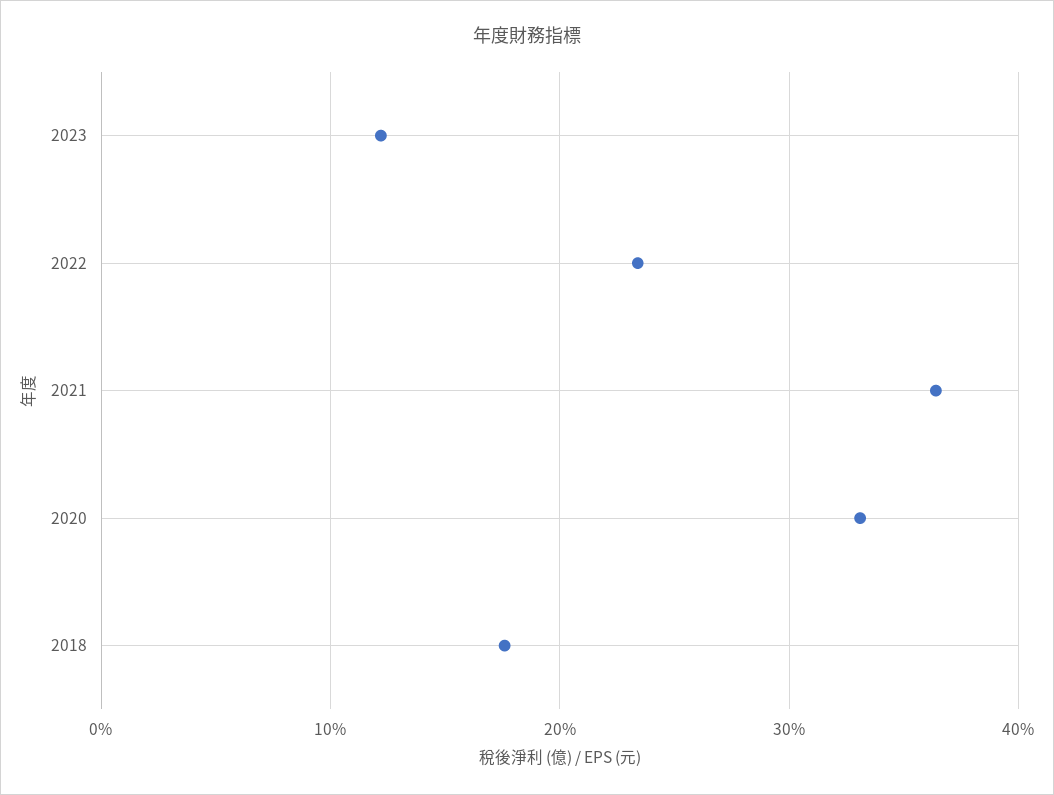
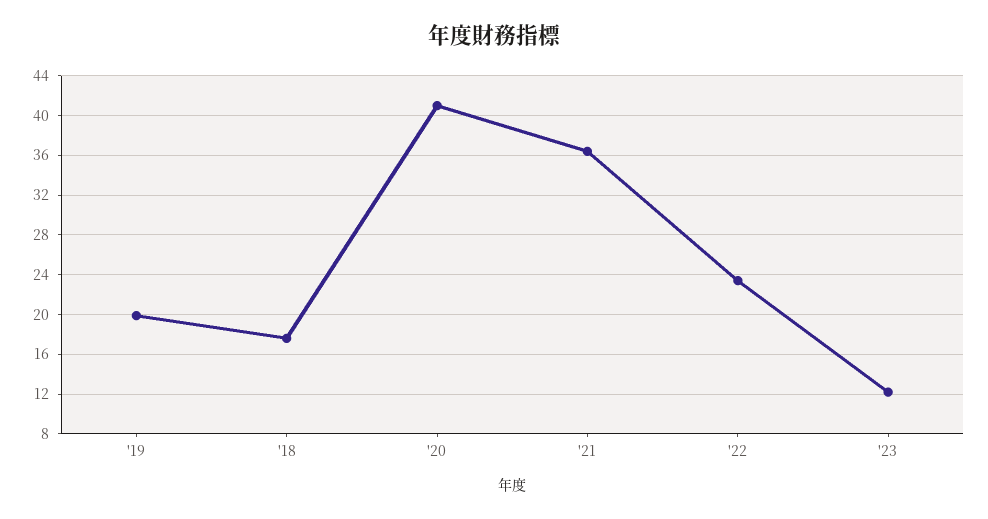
2020: 33 -> 41
'19: none -> 20

